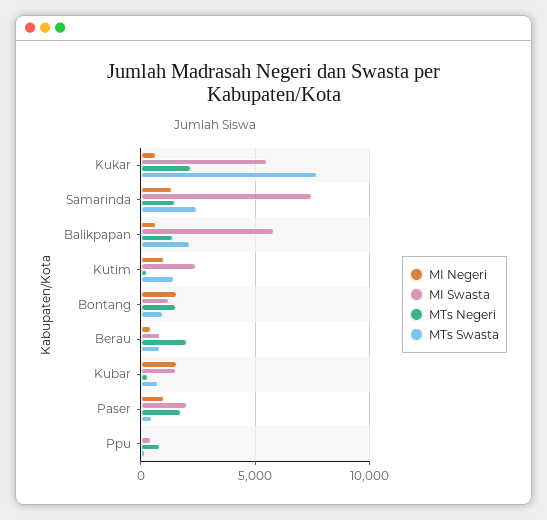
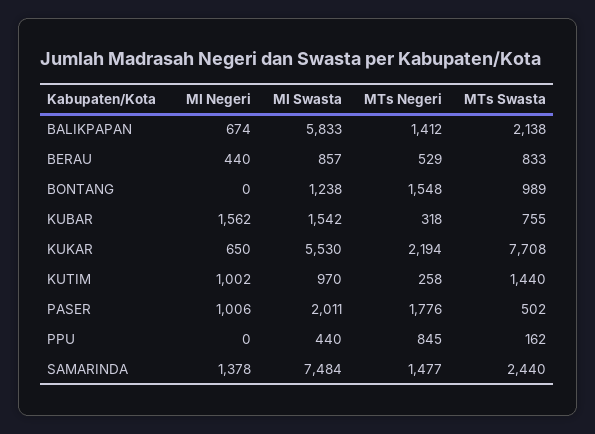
MI Swasta, Kutim: 2500 -> 970
MI Negeri, Bontang: 1500 -> 0
MTs Negeri, Berau: 2000 -> 529

